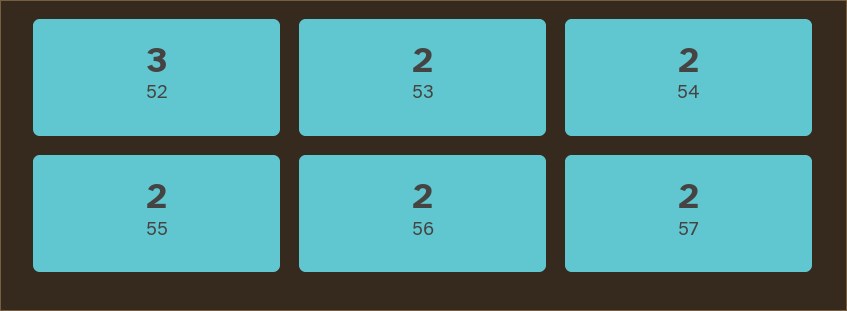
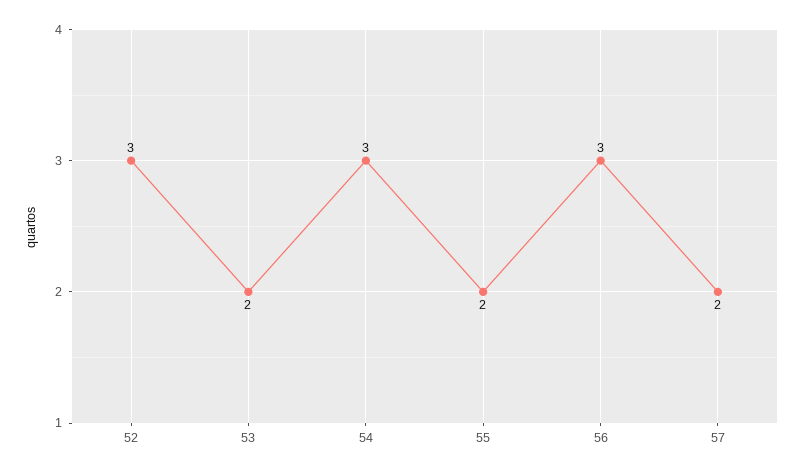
54: 2 -> 3
56: 2 -> 3

